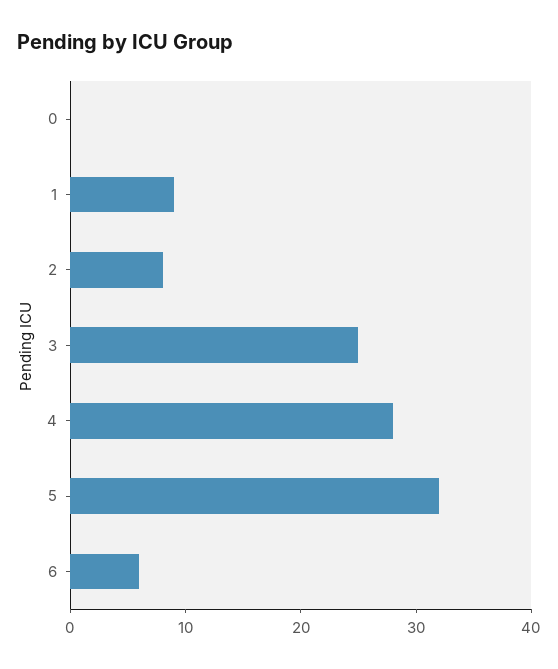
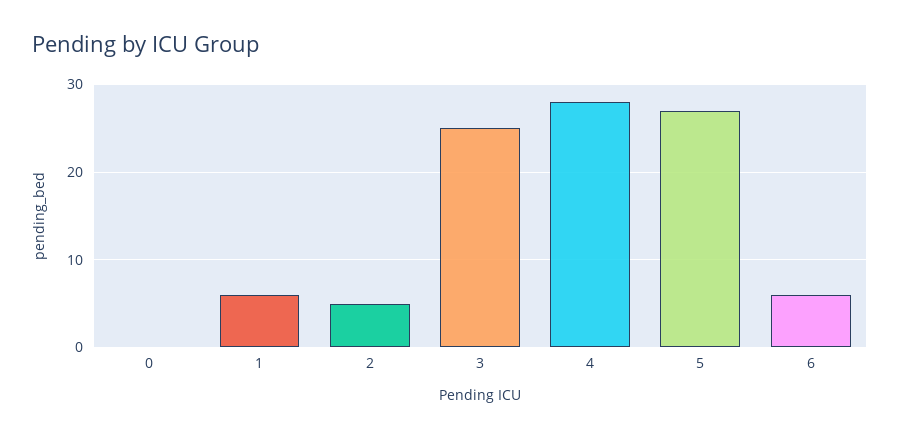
1: 9 -> 6
2: 8 -> 5
5: 32 -> 27

